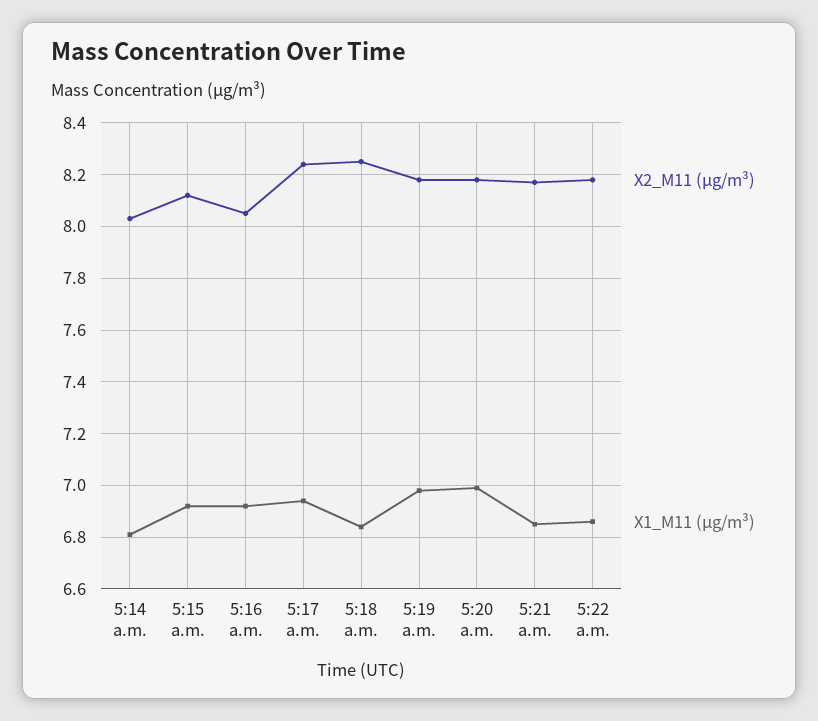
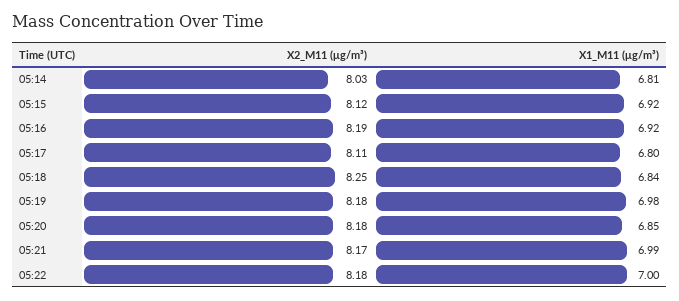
X2_M11 (μg/m³), 5:16 a.m.: 8.05 -> 8.19
X2_M11 (μg/m³), 5:17 a.m.: 8.25 -> 8.11
X1_M11 (μg/m³), 5:17 a.m.: 6.95 -> 6.8
X1_M11 (μg/m³), 5:20 a.m.: 7 -> 6.85
X1_M11 (μg/m³), 5:21 a.m.: 6.85 -> 6.99
X1_M11 (μg/m³), 5:22 a.m.: 6.85 -> 7

